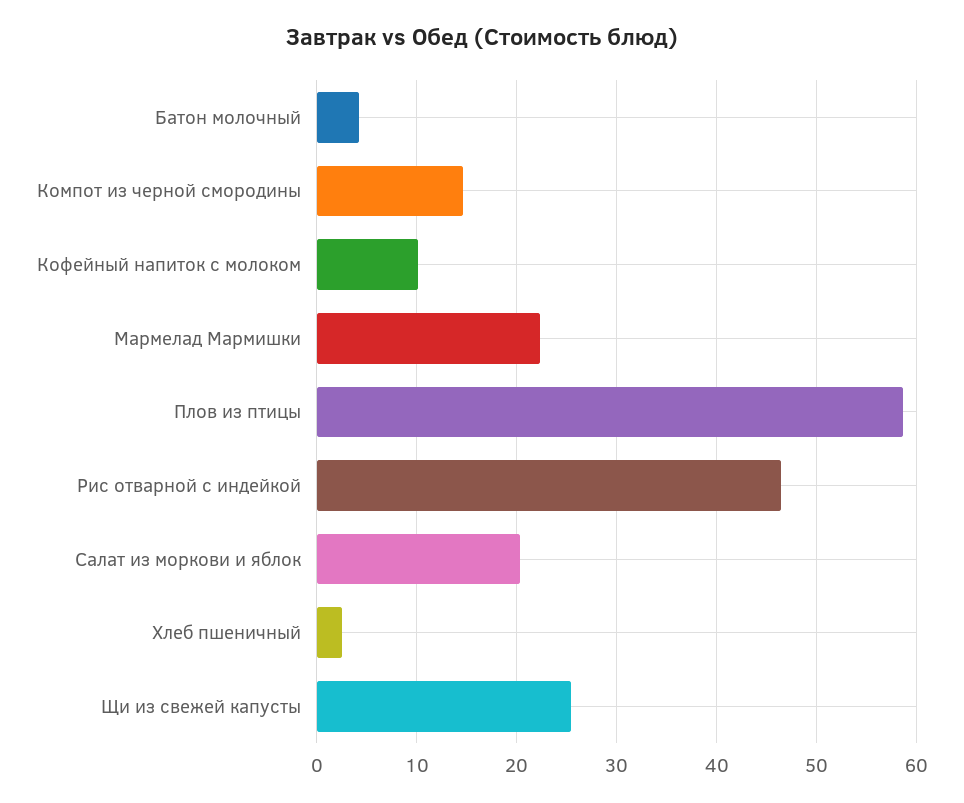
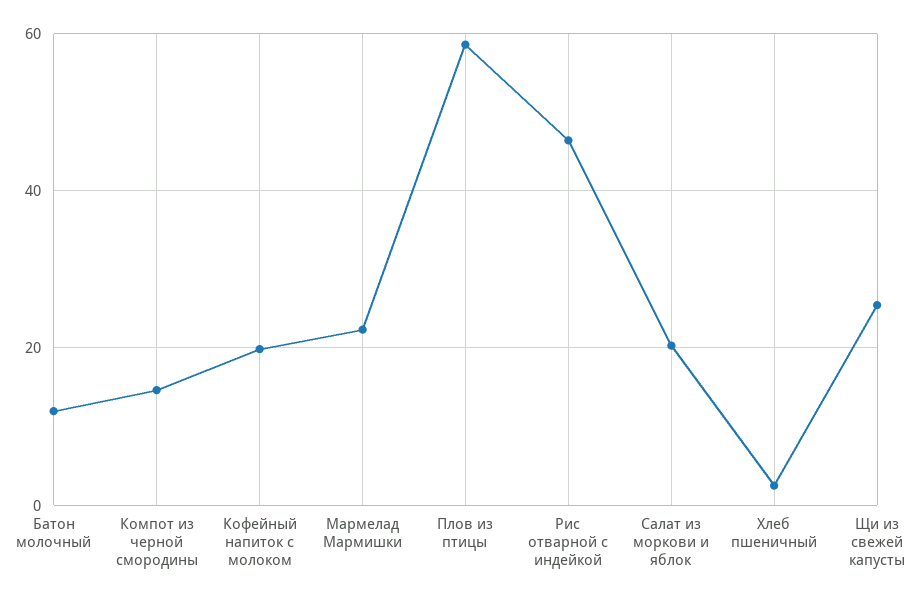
Батон молочный: 4 -> 12
Кофейный напиток с молоком: 10 -> 20

